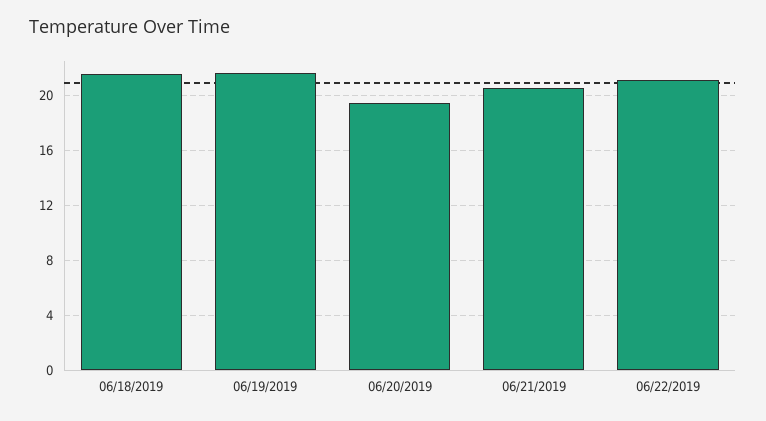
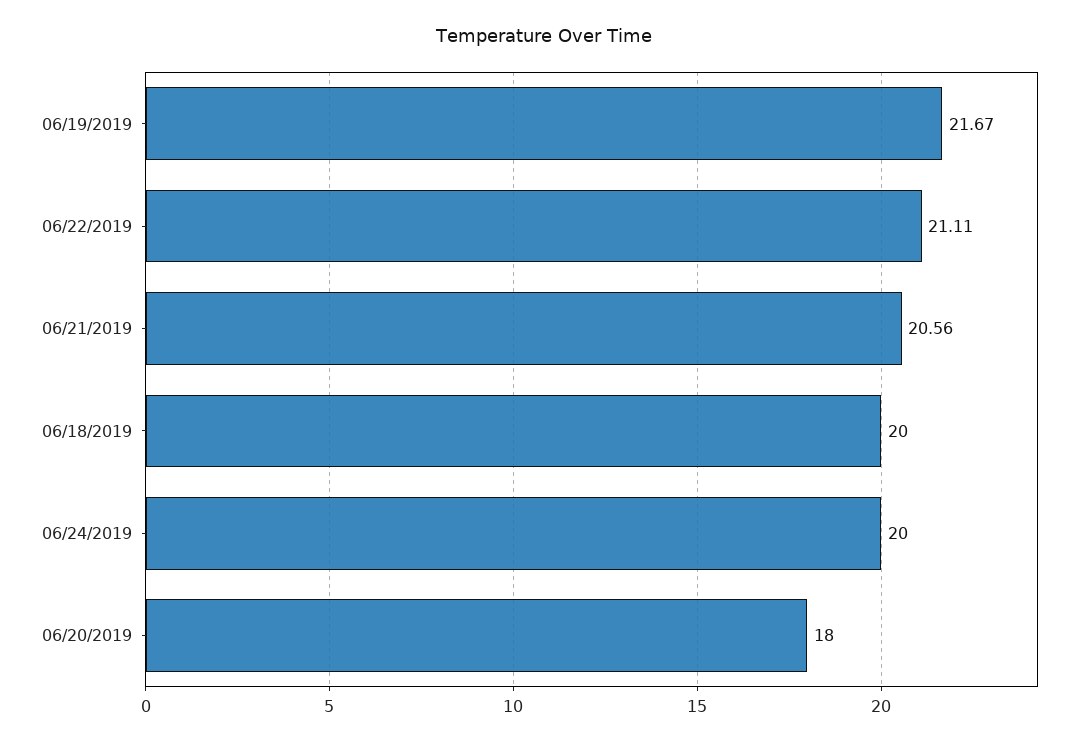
06/18/2019: 21.5 -> 20
06/20/2019: 19.5 -> 18
06/24/2019: none -> 20

